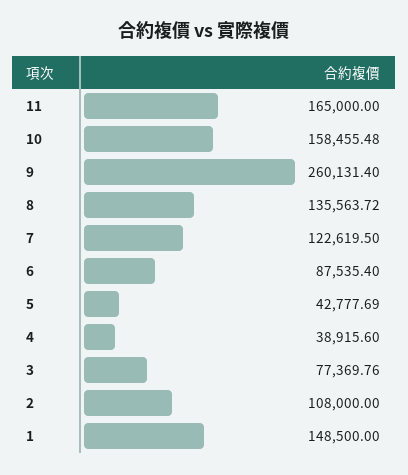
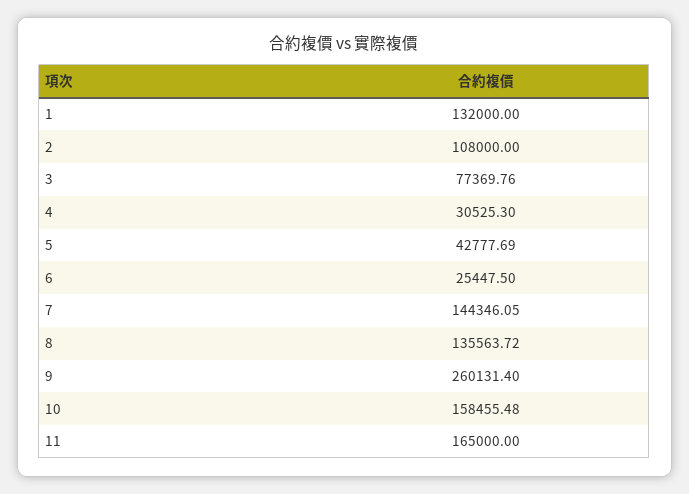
7: 122619.5 -> 144346.05
6: 87535.4 -> 25447.5
4: 38915.6 -> 30525.3
1: 148500 -> 132000

